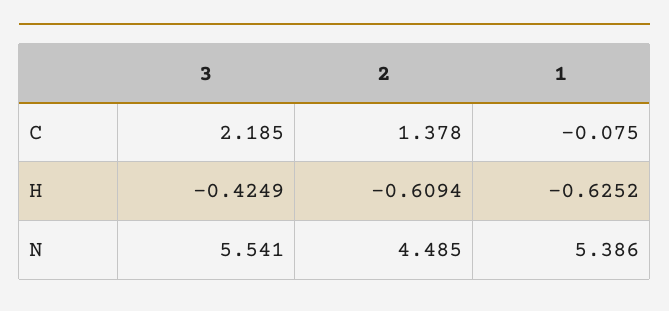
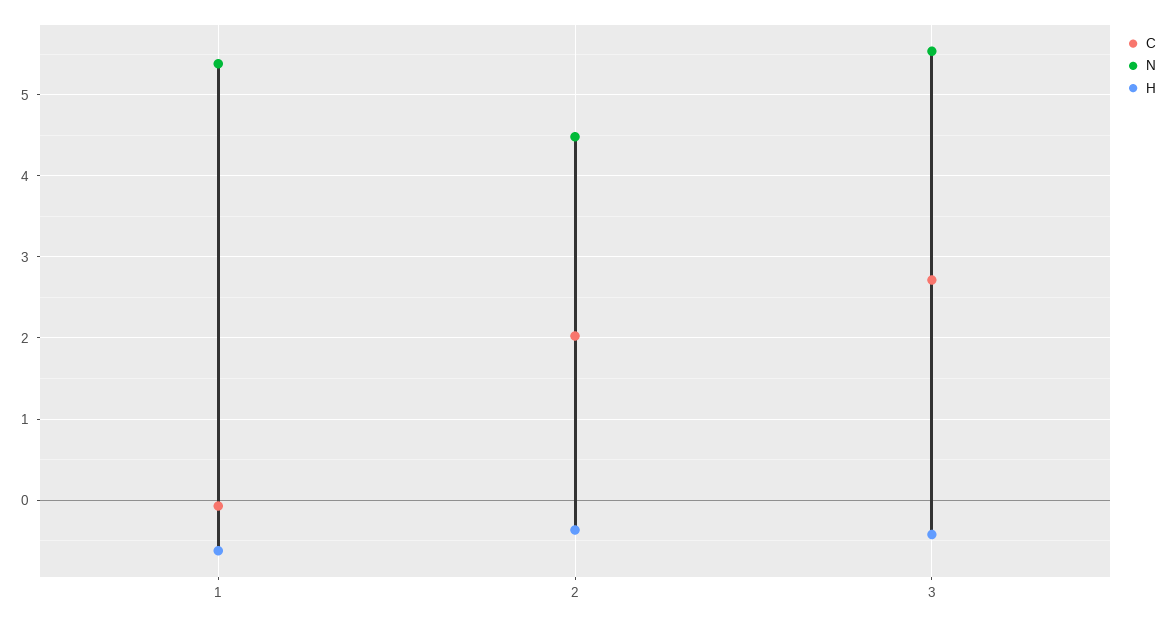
C, 3: 2.185 -> 2.7
C, 2: 1.378 -> 2
H, 2: -0.6094 -> -0.4

